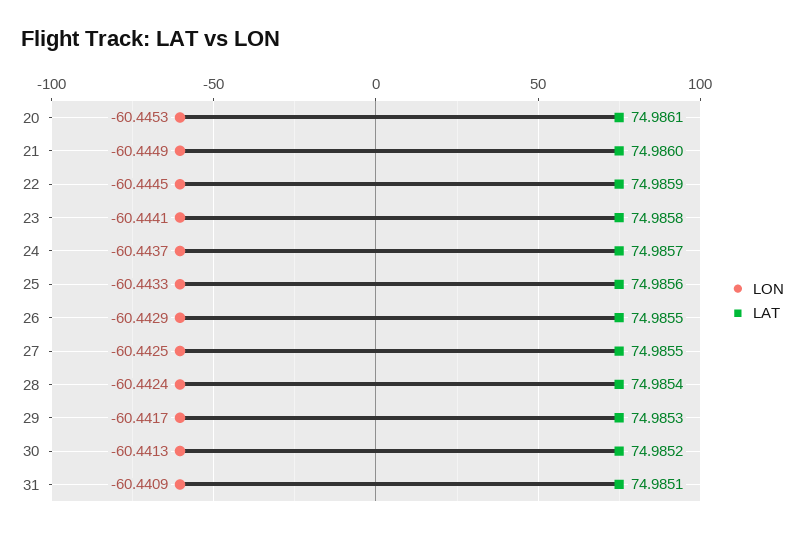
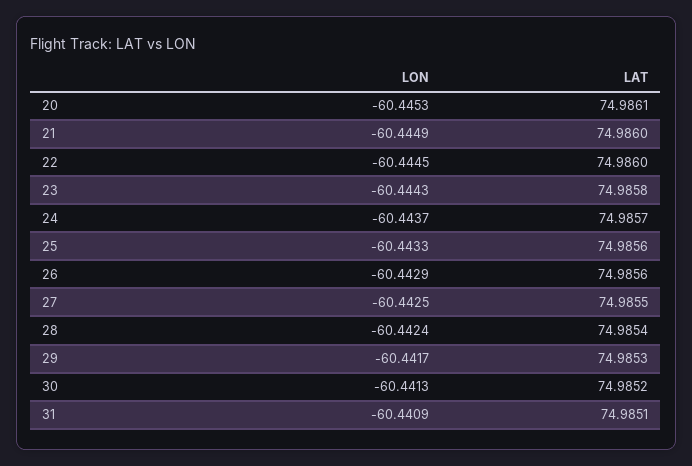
LAT, 22: 74.9859 -> 74.986
LON, 23: -60.4441 -> -60.4443
LAT, 26: 74.9855 -> 74.9856

